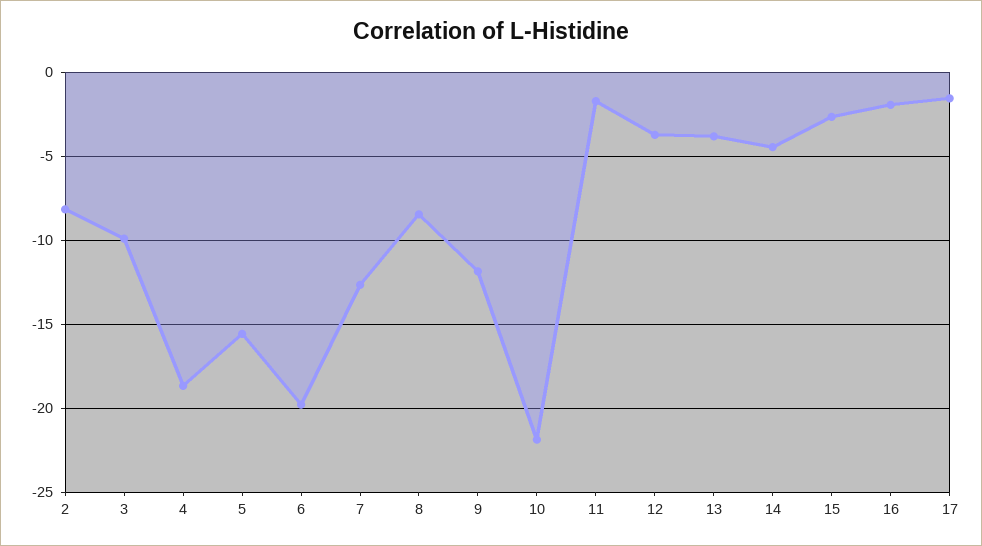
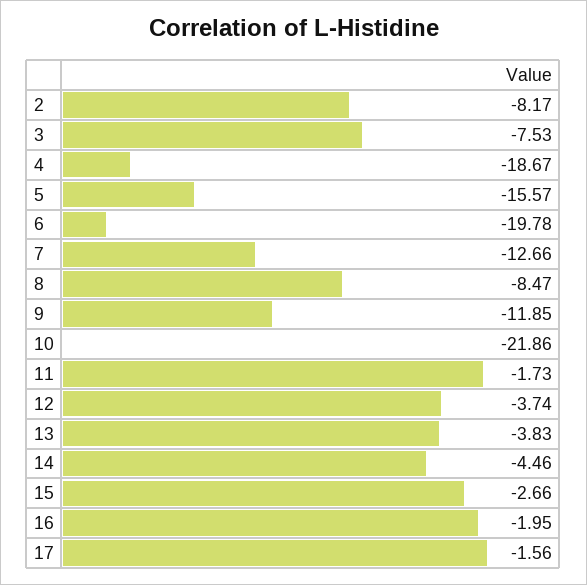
3: -10 -> -7.53

